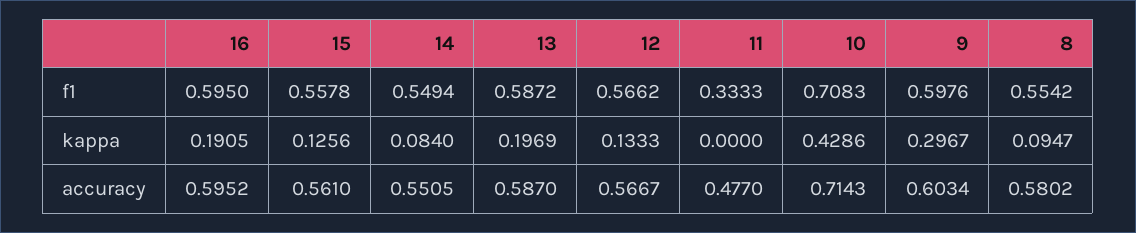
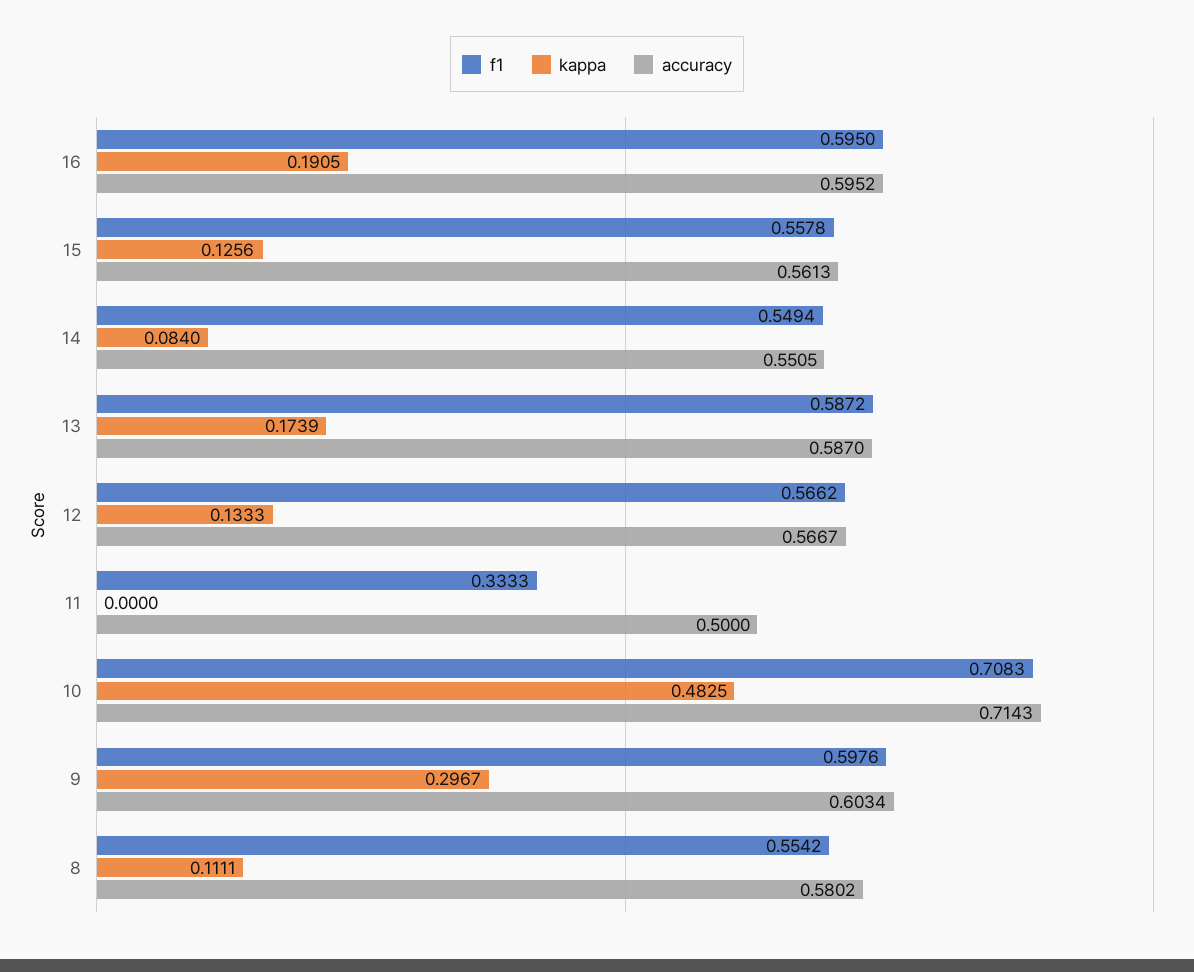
kappa, 13: 0.1969 -> 0.1739
kappa, 10: 0.4286 -> 0.4825
kappa, 8: 0.0947 -> 0.1111
accuracy, 15: 0.561 -> 0.5613
accuracy, 11: 0.477 -> 0.5

